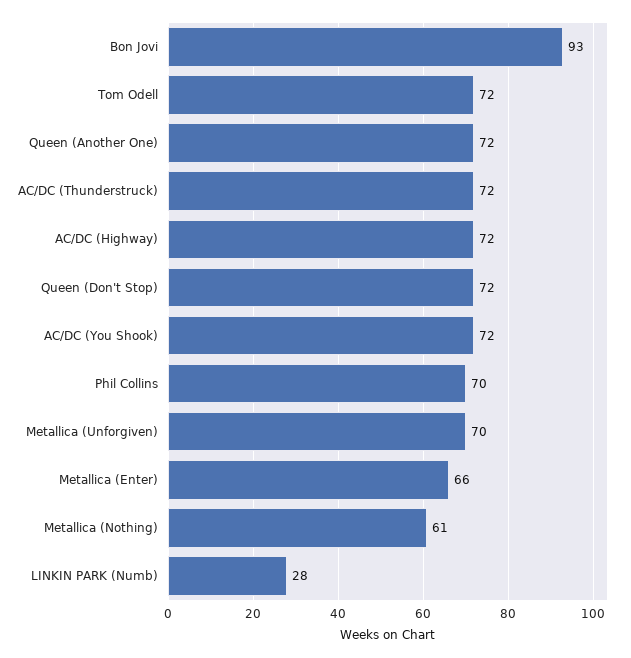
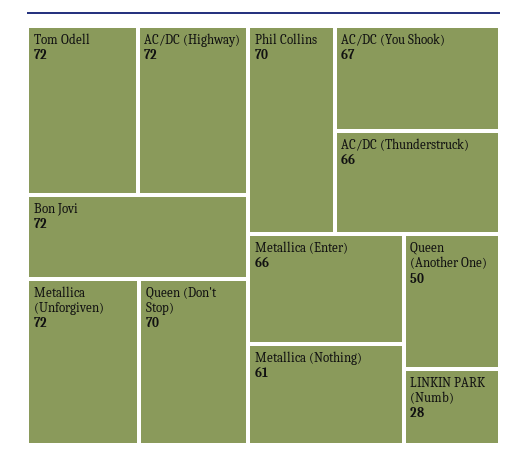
Bon Jovi: 93 -> 72
Queen (Another One): 72 -> 50
AC/DC (Thunderstruck): 72 -> 66
Queen (Don't Stop): 72 -> 70
AC/DC (You Shook): 72 -> 67
Metallica (Unforgiven): 70 -> 72

